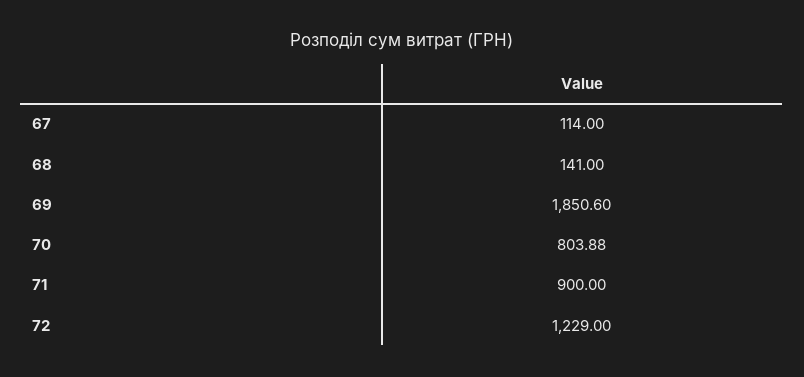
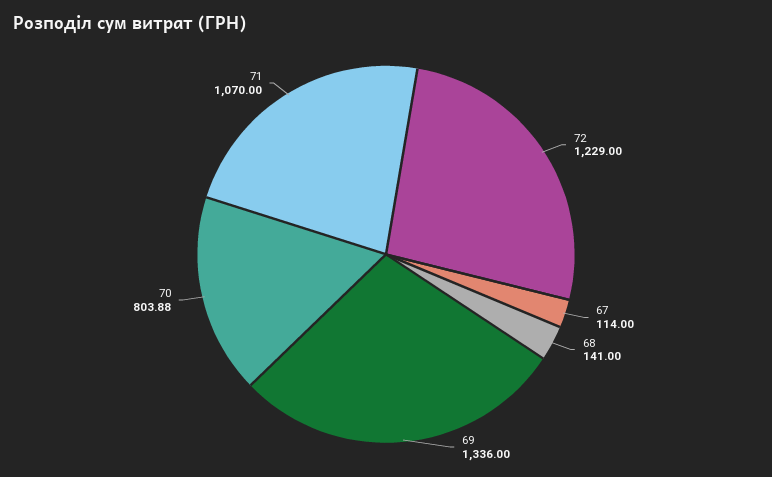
69: 1850.6 -> 1336
71: 900 -> 1070

